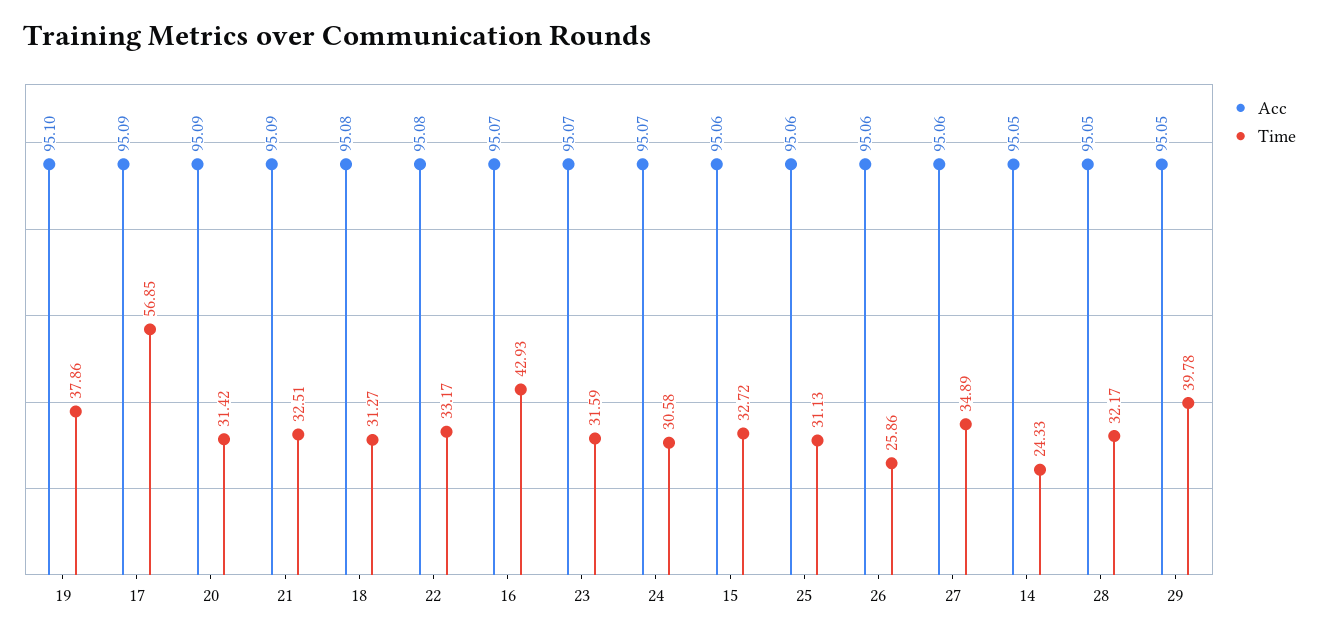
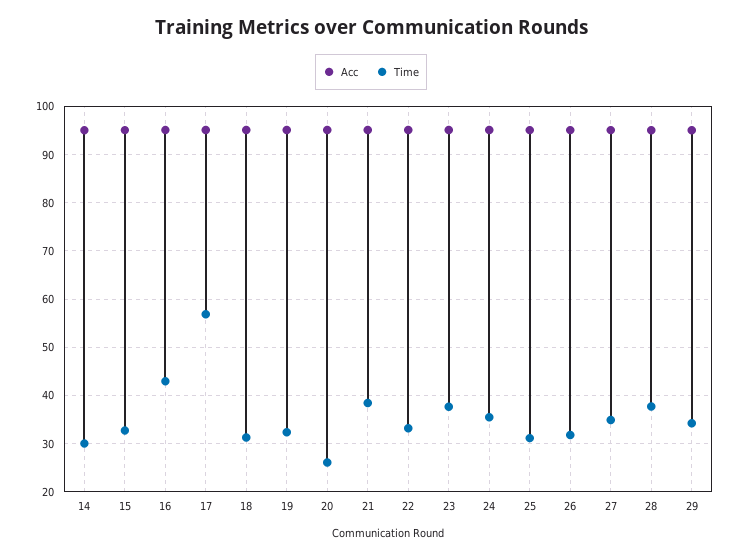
Time, 19: 37.86 -> 32
Time, 20: 31.42 -> 26
Time, 21: 32.51 -> 38
Time, 23: 31.59 -> 38
Time, 24: 30.58 -> 36
Time, 26: 25.86 -> 32
Time, 14: 24.33 -> 30
Time, 28: 32.17 -> 38
Time, 29: 39.78 -> 34

